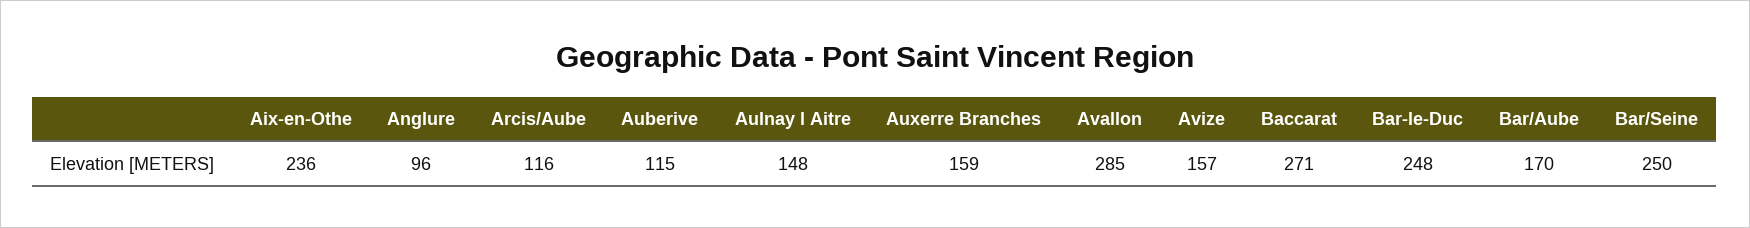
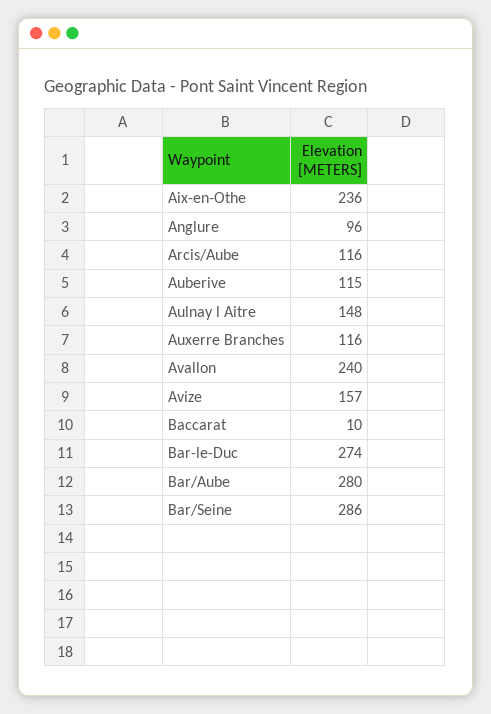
Auxerre Branches: 159 -> 116
Avallon: 285 -> 240
Baccarat: 271 -> 10
Bar-le-Duc: 248 -> 274
Bar/Aube: 170 -> 280
Bar/Seine: 250 -> 286

